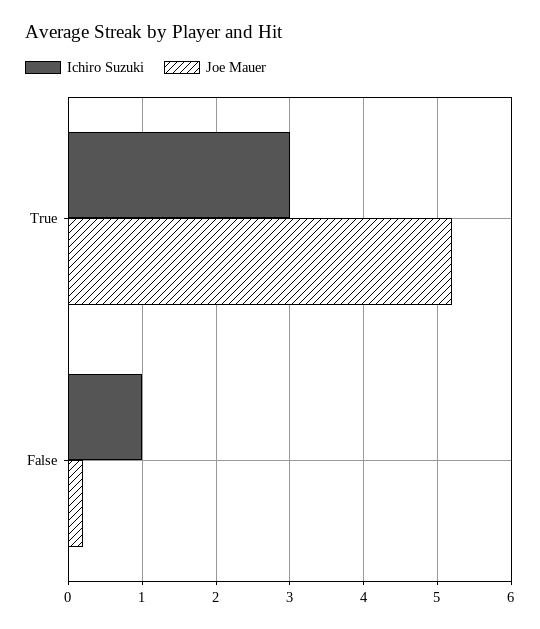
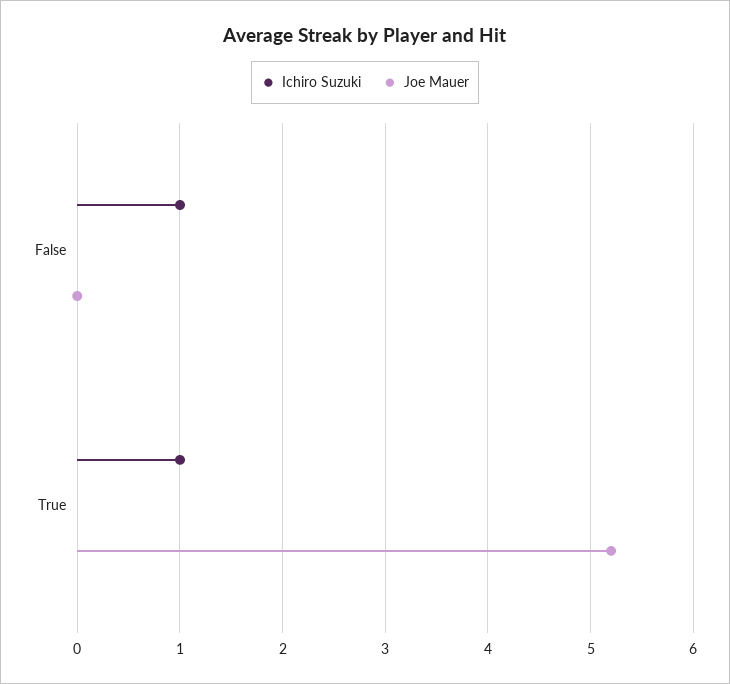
Ichiro Suzuki, True: 3 -> 1
Joe Mauer, False: 0.2 -> 0

